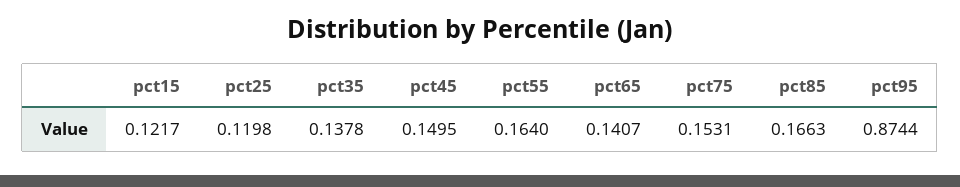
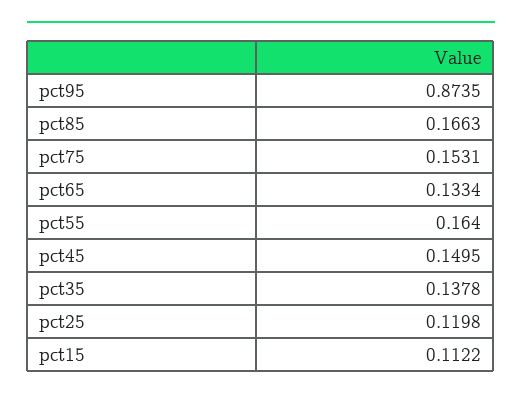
pct15: 0.1217 -> 0.1122
pct65: 0.1407 -> 0.1334
pct95: 0.8744 -> 0.8735

